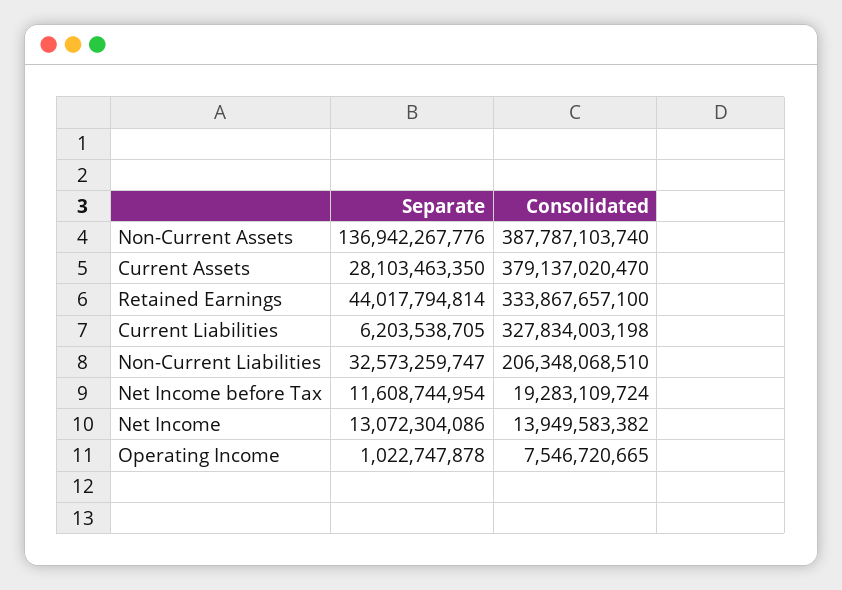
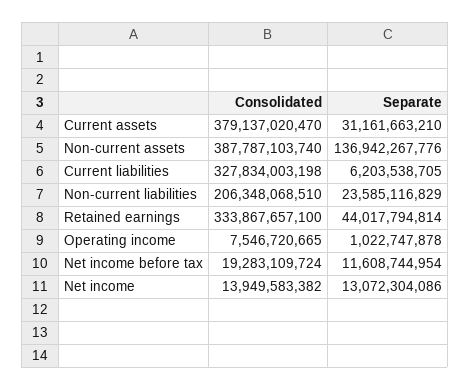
Separate, Current Assets: 28103463350 -> 31161663210
Separate, Non-Current Liabilities: 32573259747 -> 23585116829

